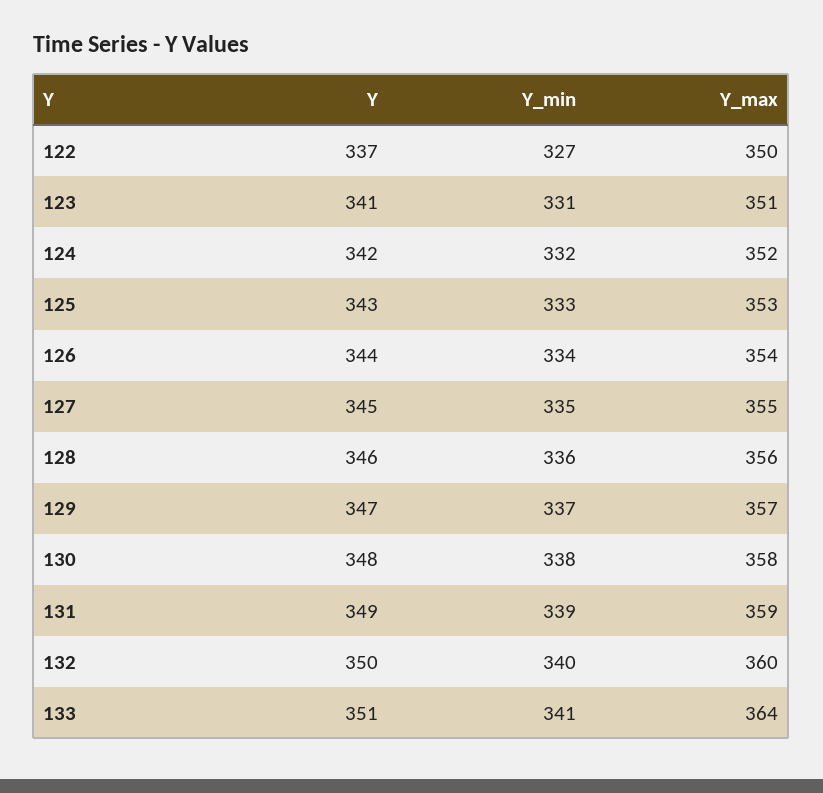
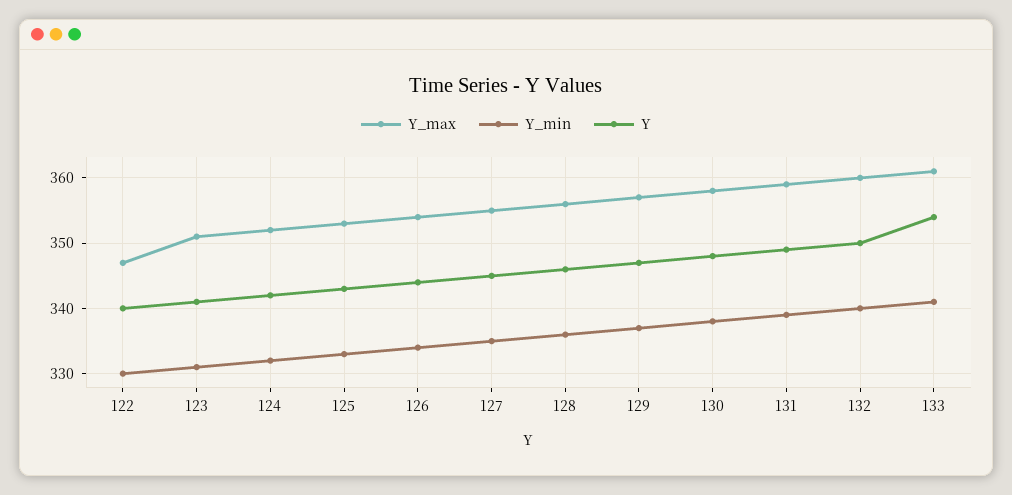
Y, 122: 337 -> 340
Y_min, 122: 327 -> 330
Y_max, 122: 350 -> 347
Y, 133: 351 -> 354
Y_max, 133: 364 -> 361

